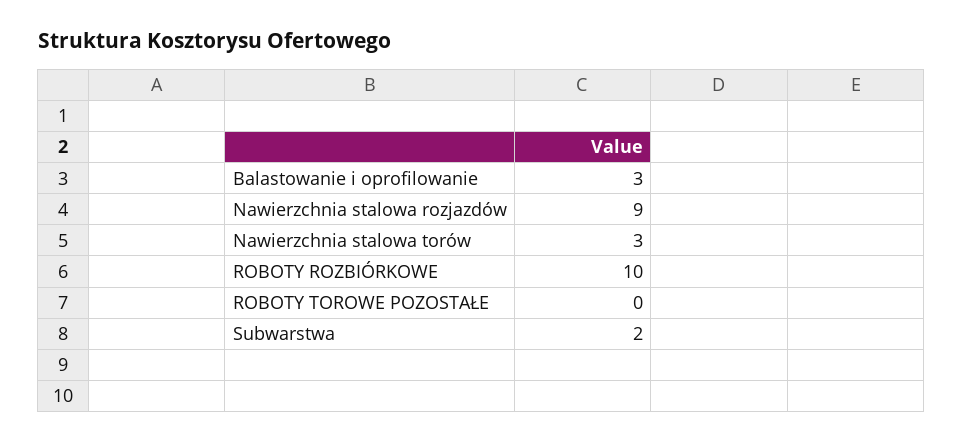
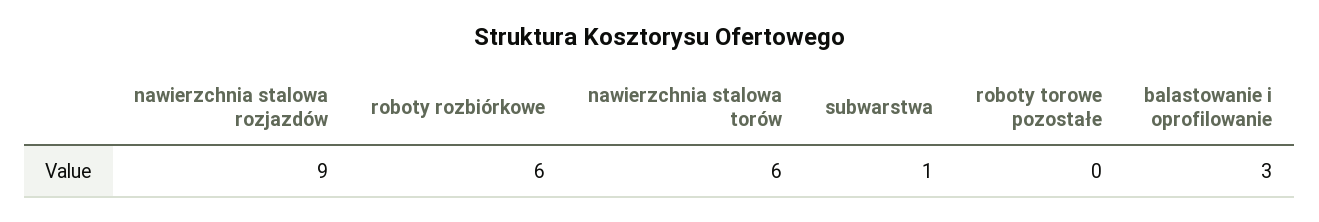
Nawierzchnia stalowa torów: 3 -> 6
ROBOTY ROZBIÓRKOWE: 10 -> 6
Subwarstwa: 2 -> 1

